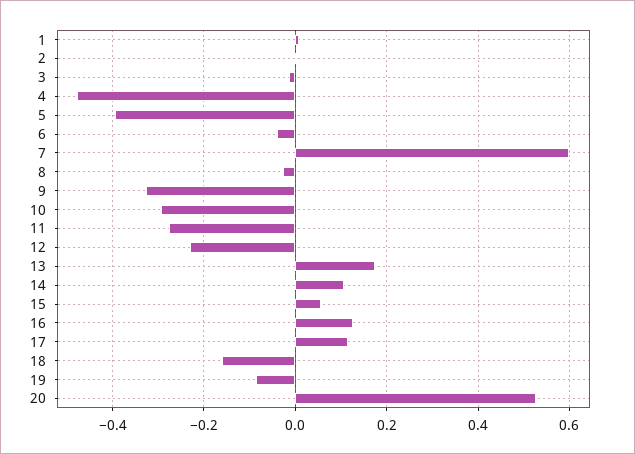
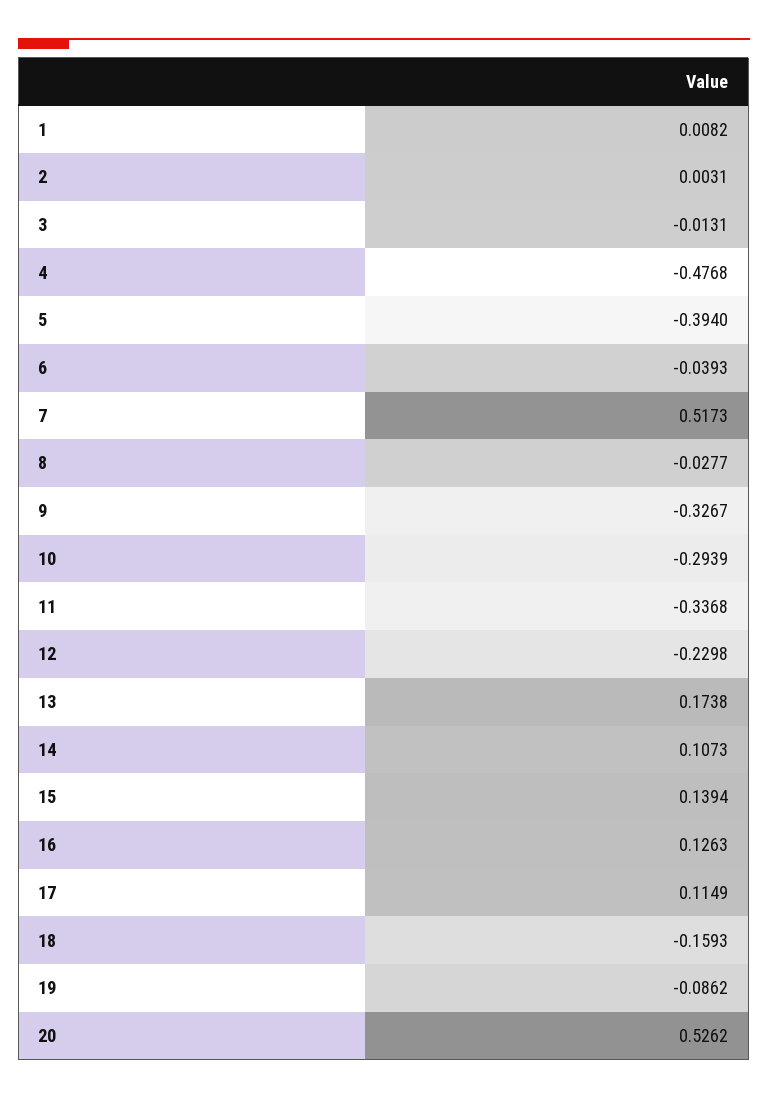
7: 0.6 -> 0.5173
11: -0.28 -> -0.3368
15: 0.06 -> 0.1394

